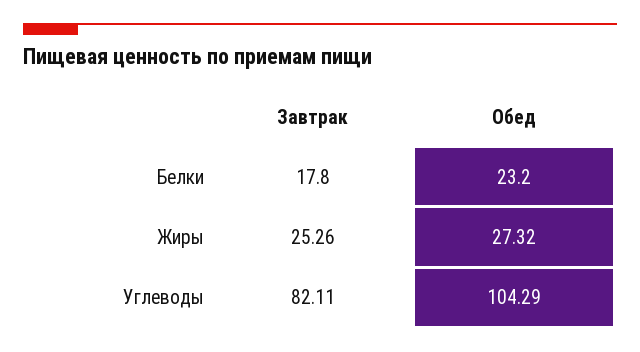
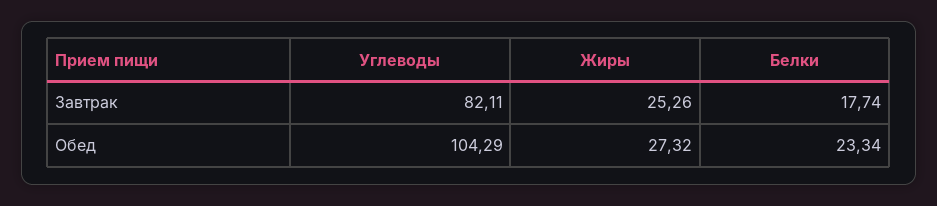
Завтрак, Белки: 17.8 -> 17.74
Обед, Белки: 23.2 -> 23.34

